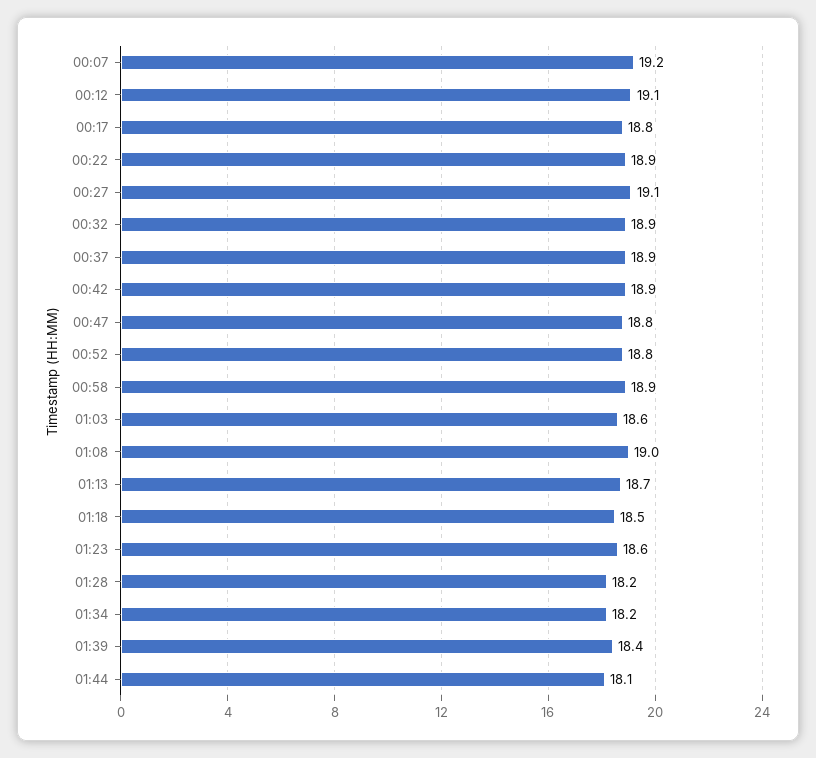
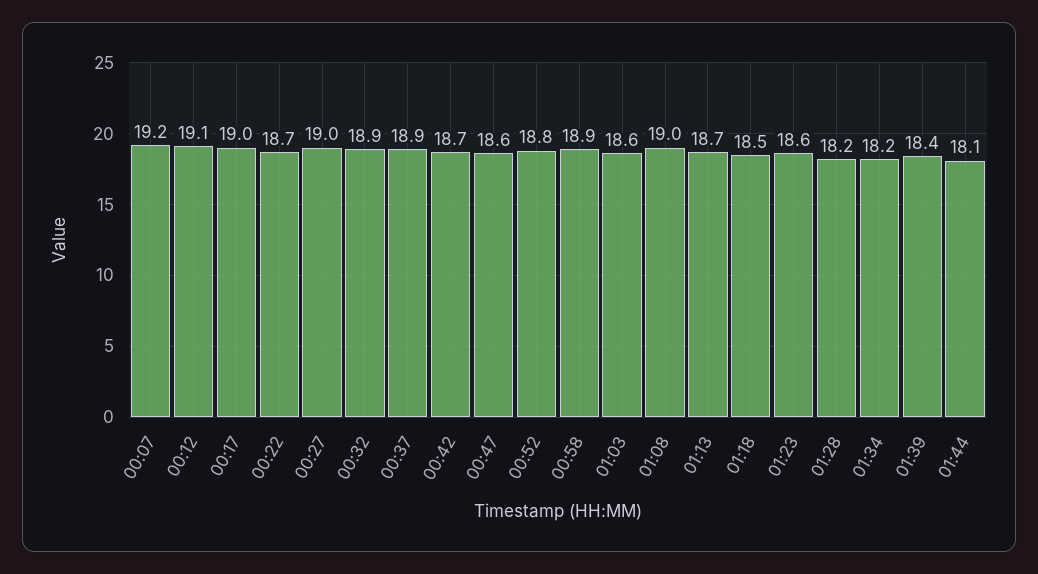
00:17: 18.8 -> 19
00:22: 18.9 -> 18.7
00:27: 19.1 -> 19
00:42: 18.9 -> 18.7
00:47: 18.8 -> 18.6

